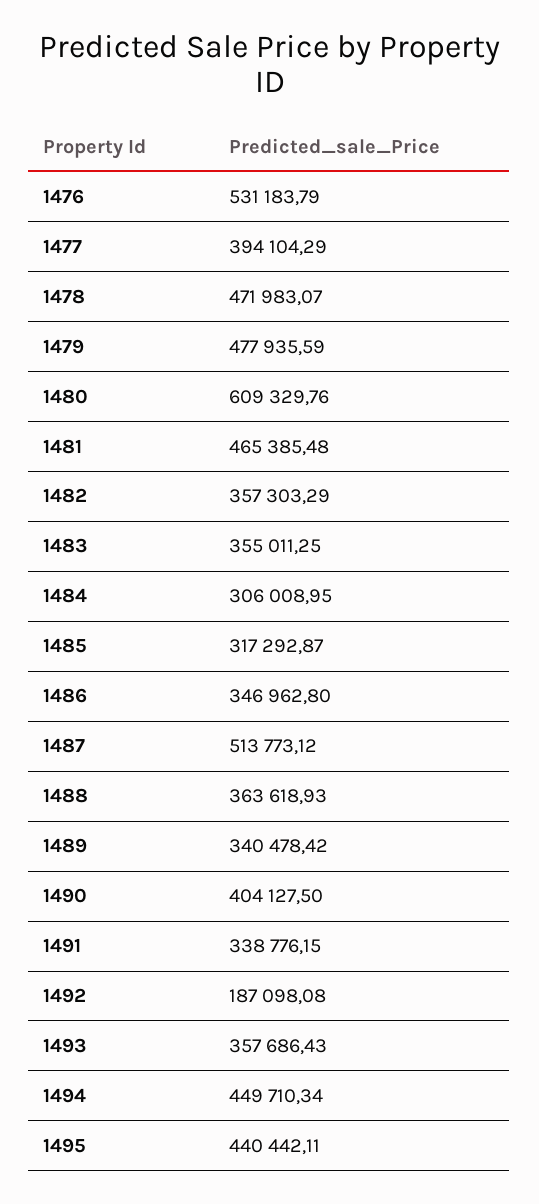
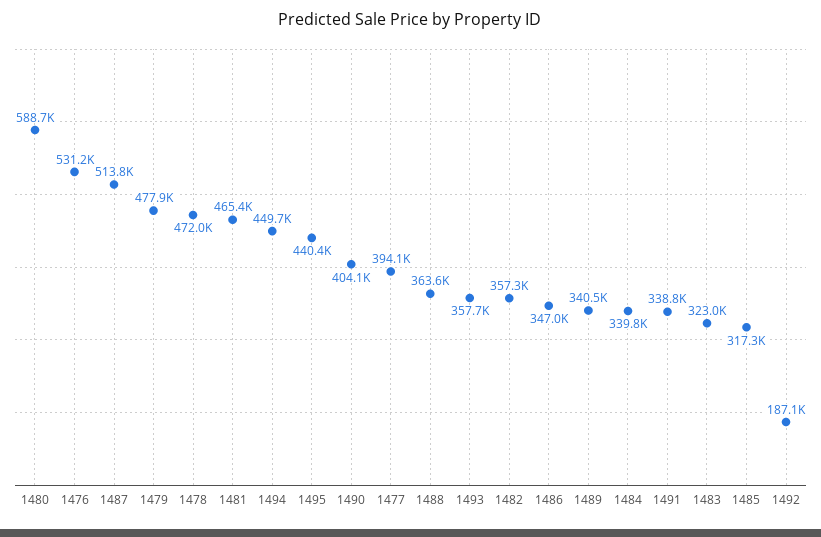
1480: 609329.76 -> 588700
1483: 355011.25 -> 323000
1484: 306008.95 -> 339800

